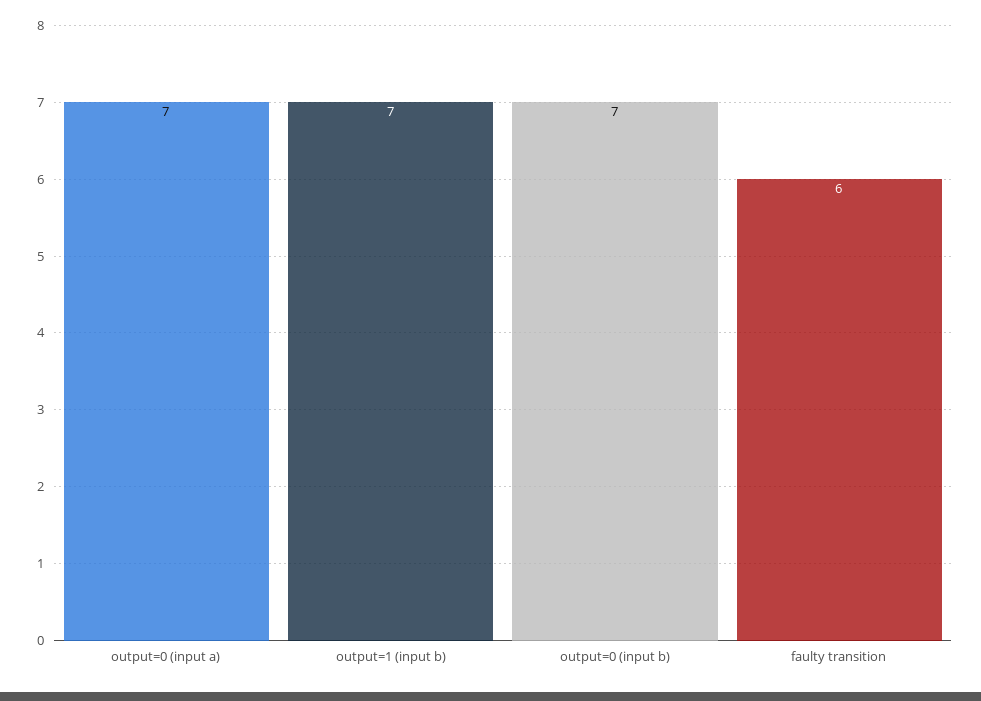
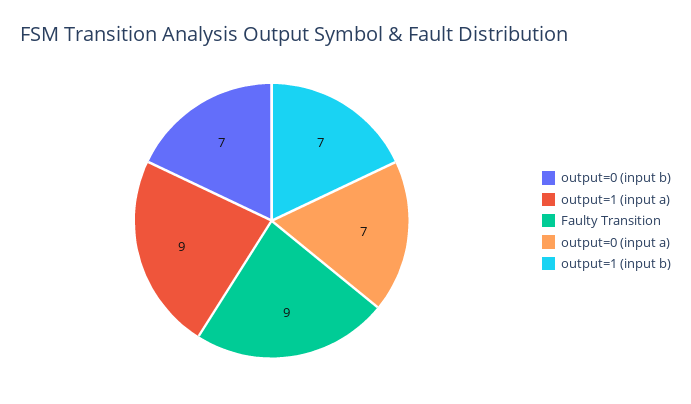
faulty transition: 6 -> 9
output=1 (input a): none -> 9

